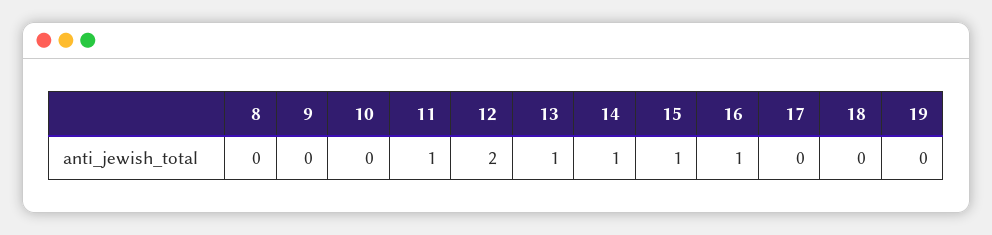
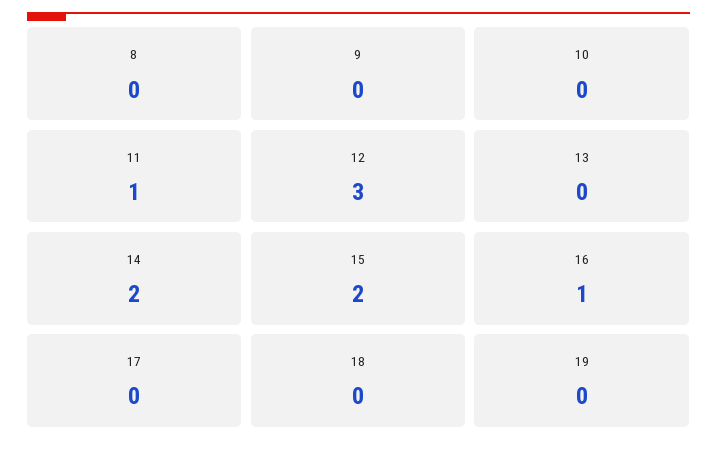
12: 2 -> 3
13: 1 -> 0
14: 1 -> 2
15: 1 -> 2

